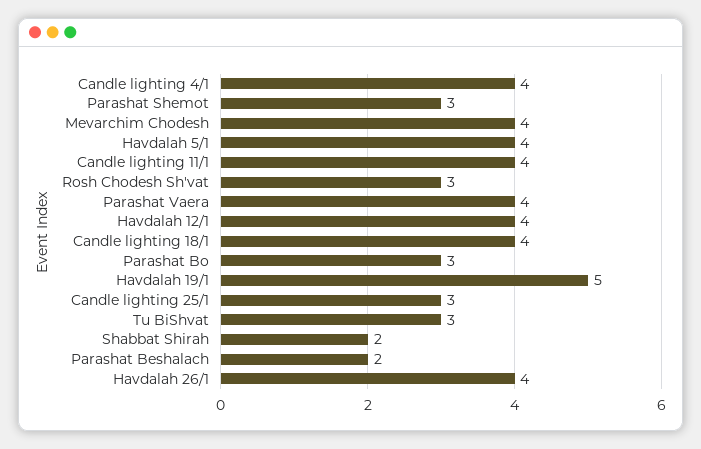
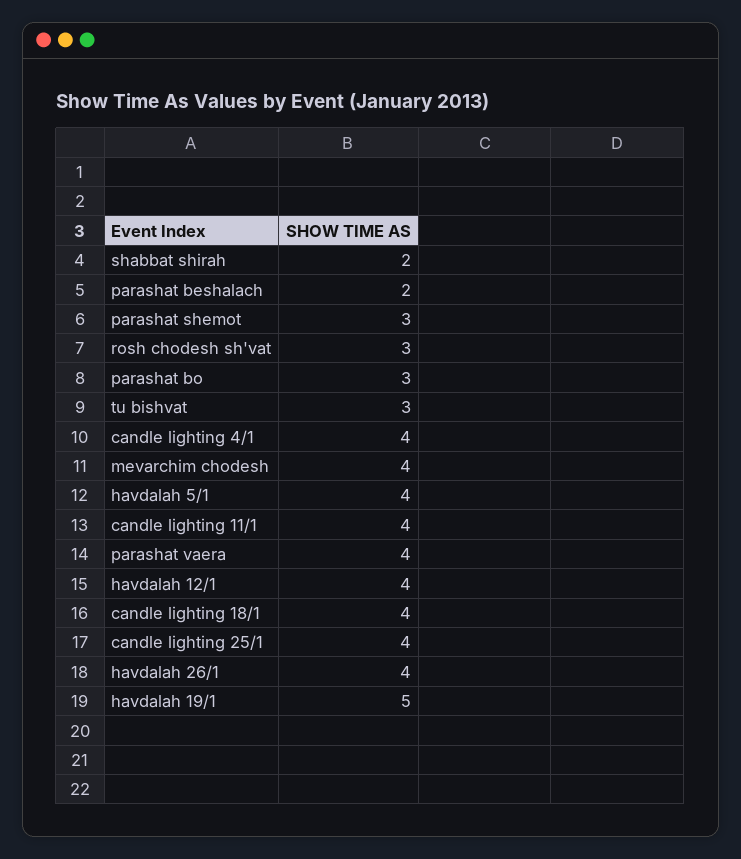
Candle lighting 25/1: 3 -> 4

